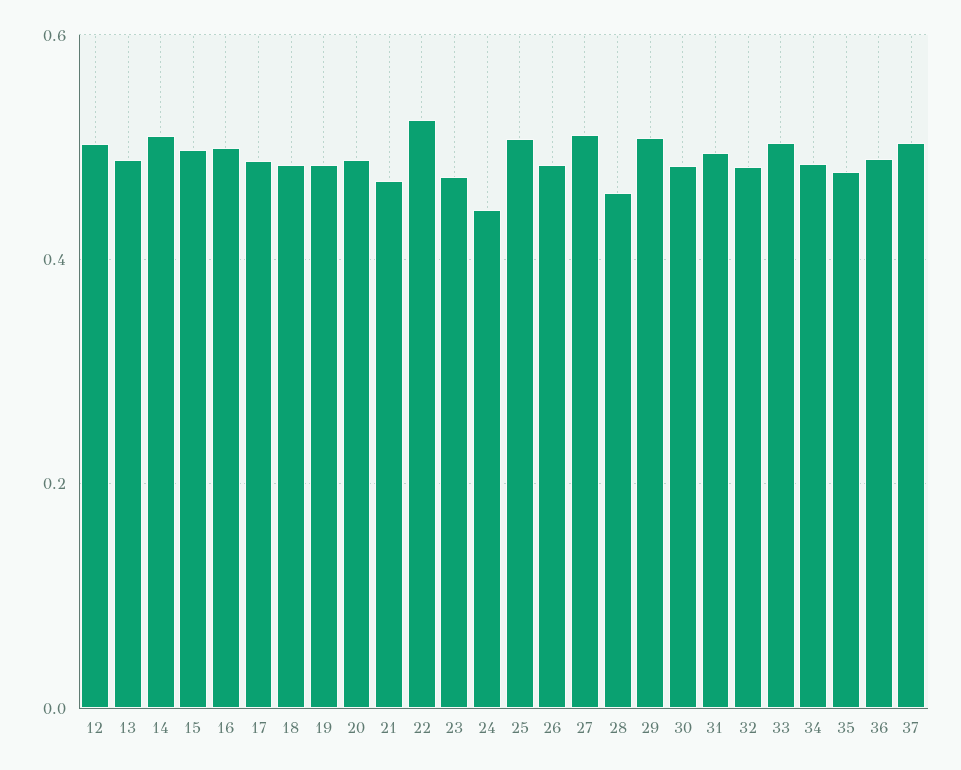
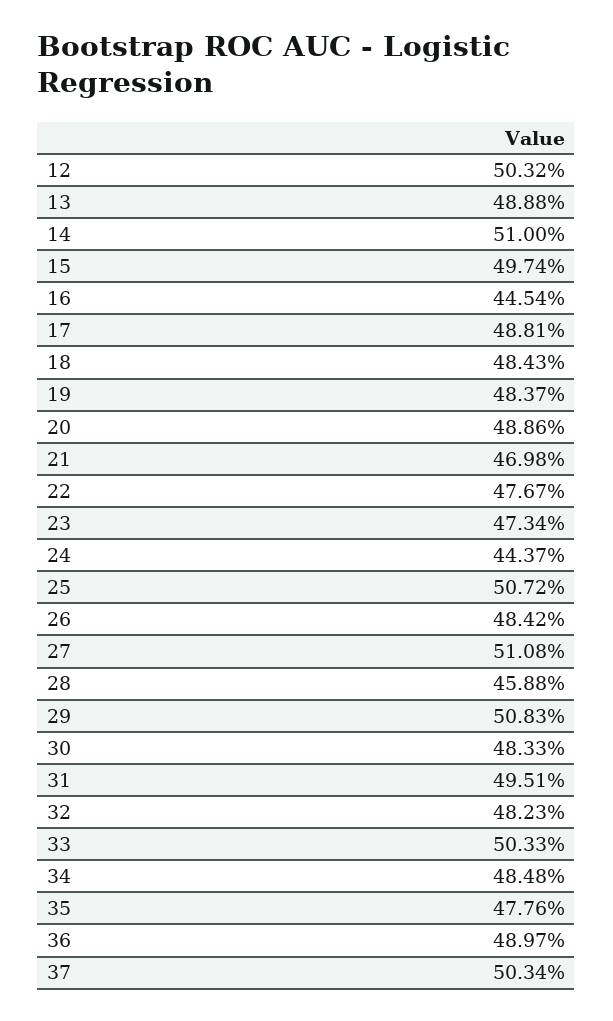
16: 0.5 -> 0.4454
22: 0.52 -> 0.4767

